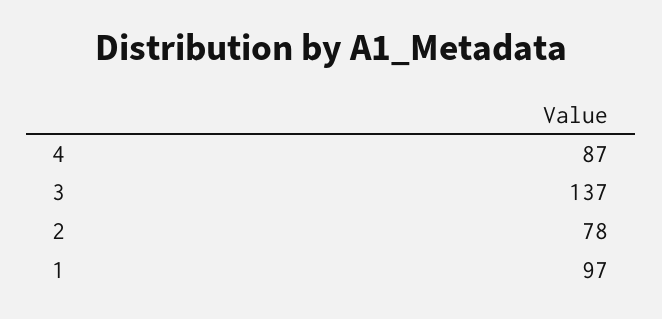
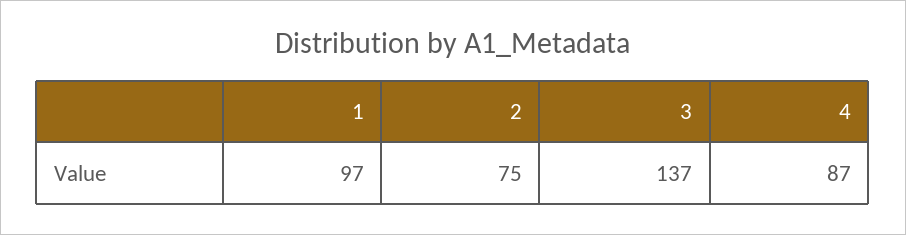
2: 78 -> 75

